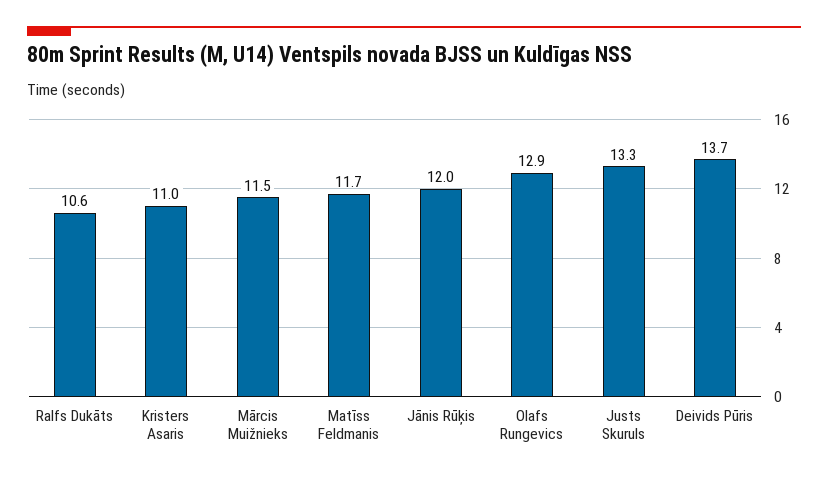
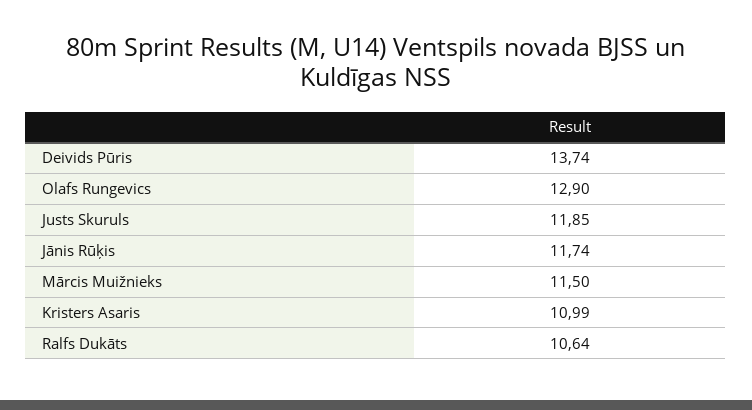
Matīss Feldmanis: 11.7 -> none
Jānis Rūķis: 12 -> 11.74
Justs Skuruls: 13.3 -> 11.85

